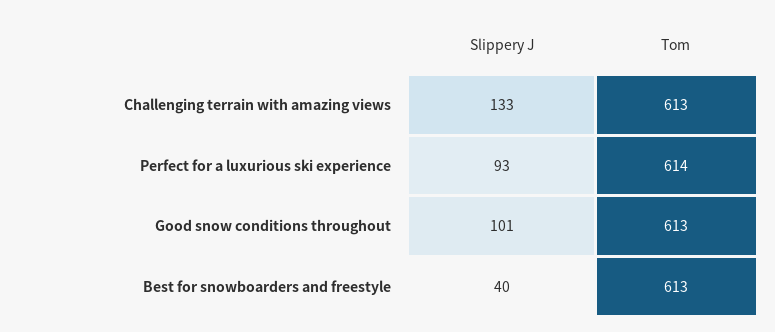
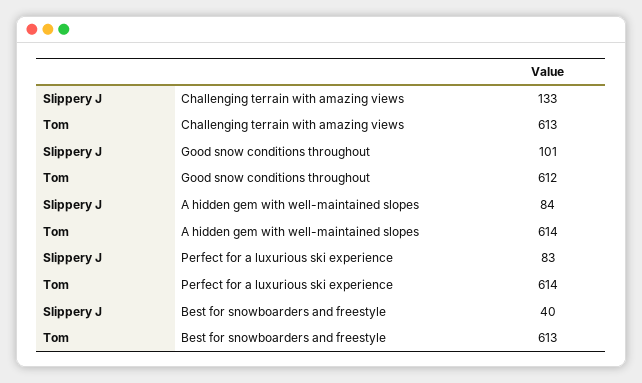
Slippery J, Perfect for a luxurious ski experience: 93 -> 83
Tom, Good snow conditions throughout: 613 -> 612
Slippery J, A hidden gem with well-maintained slopes: none -> 84
Tom, A hidden gem with well-maintained slopes: none -> 614

